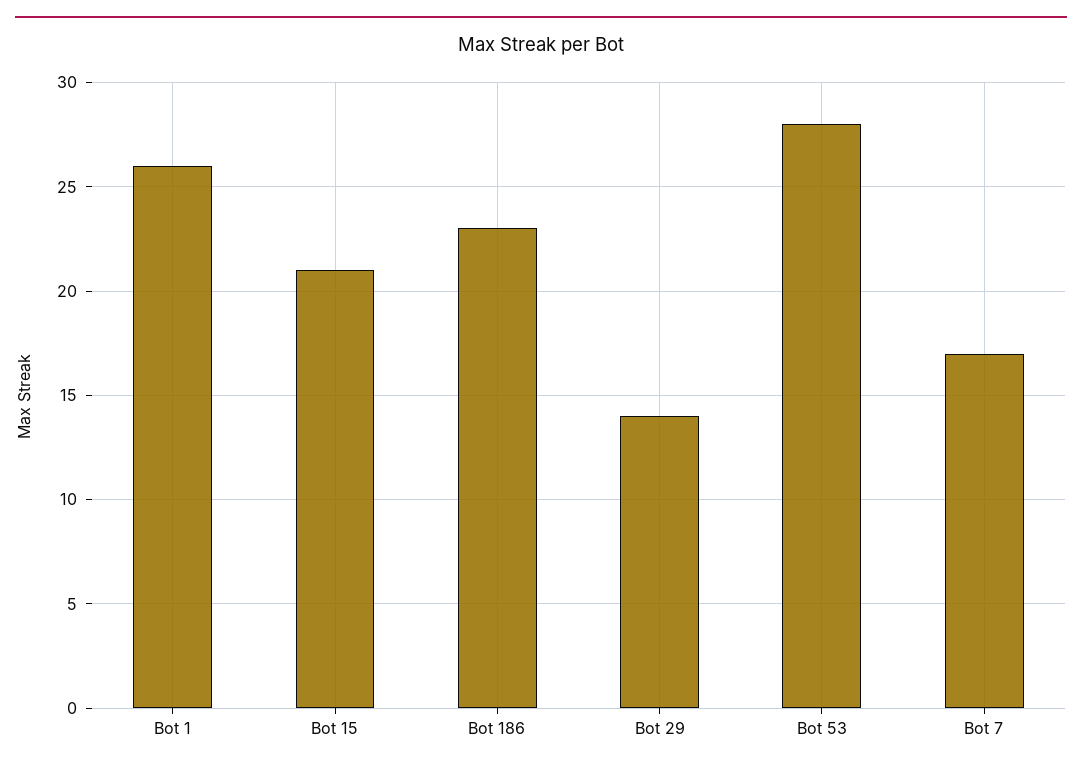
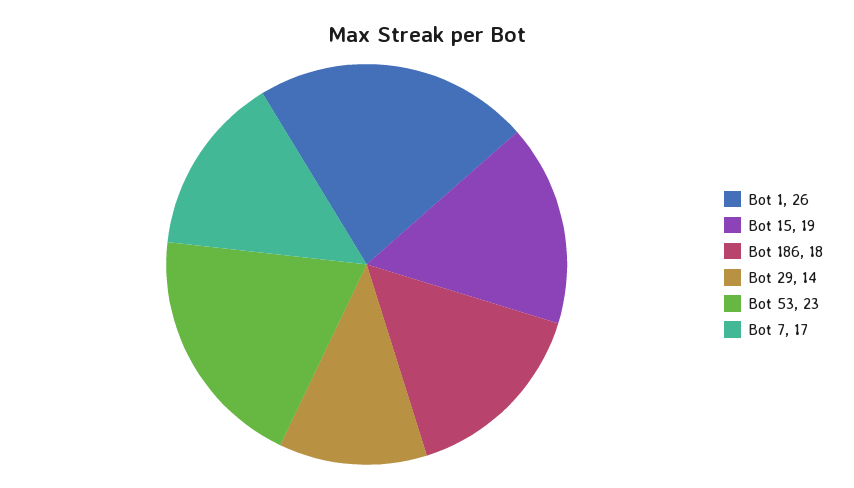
Bot 15: 21 -> 19
Bot 186: 23 -> 18
Bot 53: 28 -> 23

